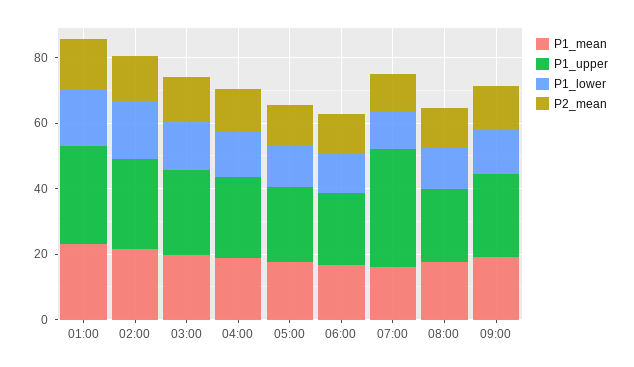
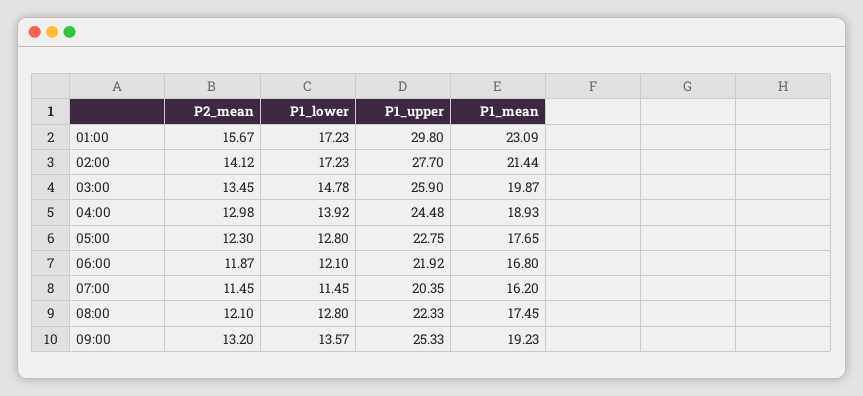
P1_upper, 07:00: 35 -> 20.35

